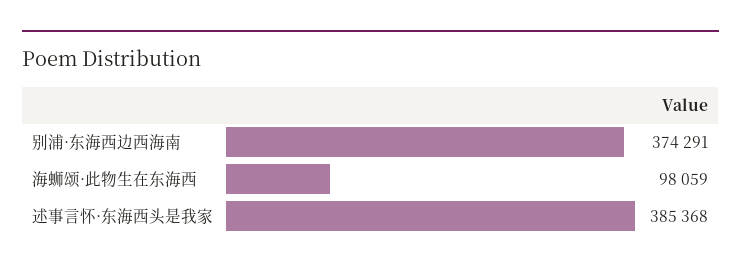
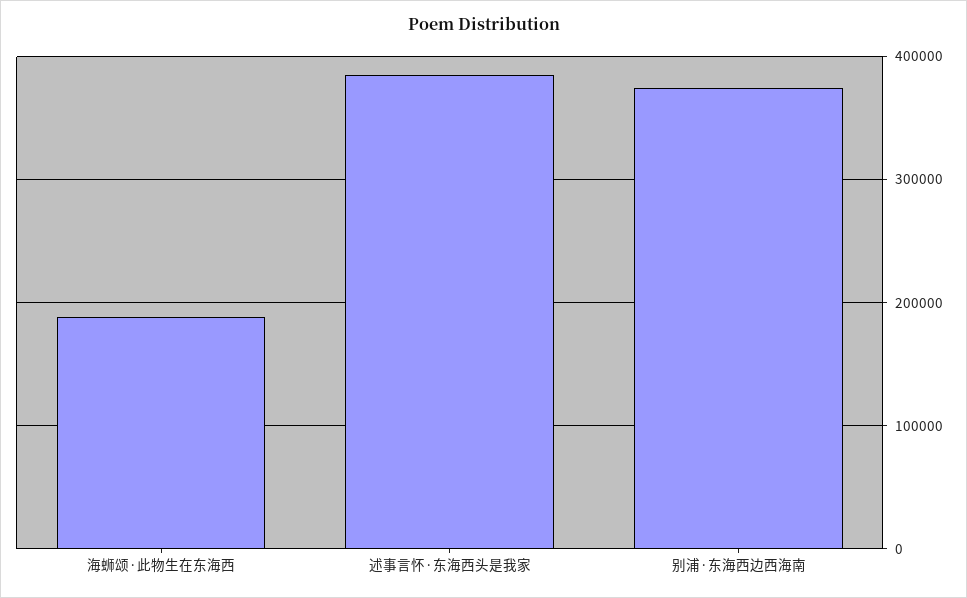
海蛳颂·此物生在东海西: 98059 -> 190000

